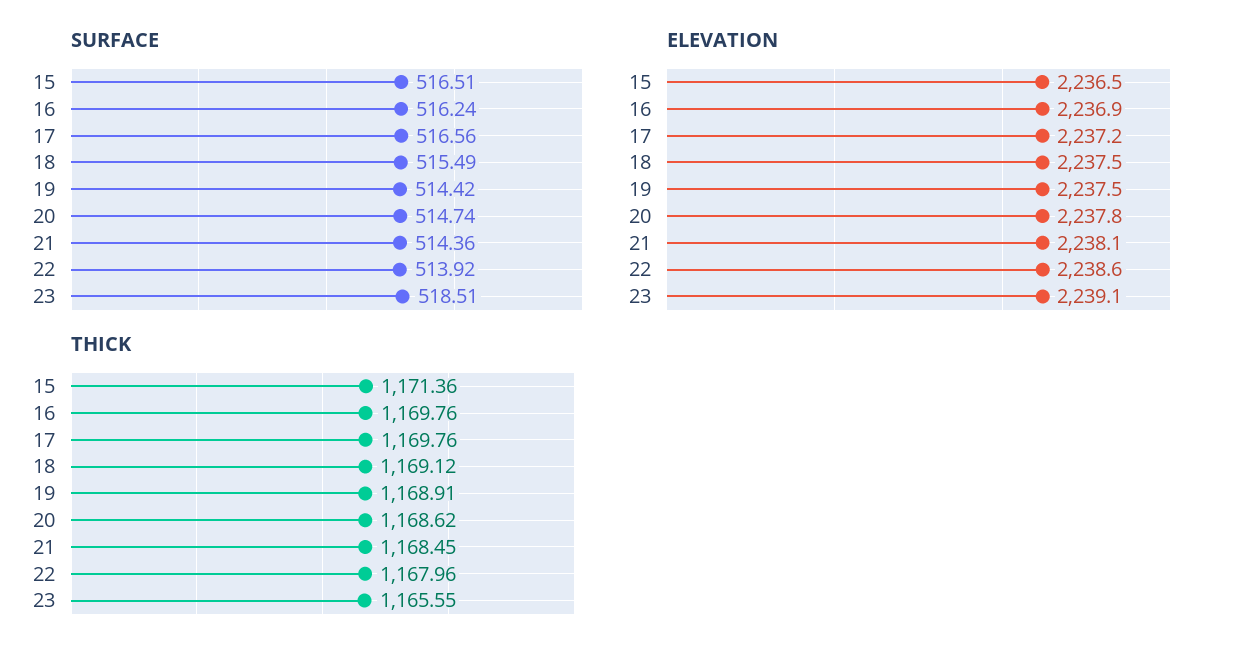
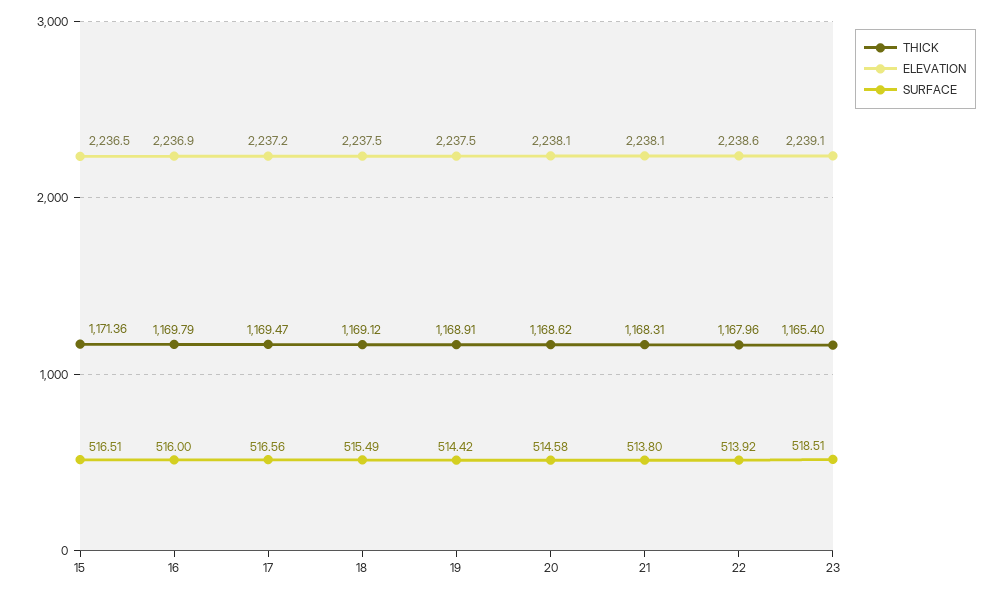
SURFACE, 16: 516.24 -> 516
SURFACE, 20: 514.74 -> 514.58
SURFACE, 21: 514.36 -> 513.8
ELEVATION, 20: 2237.8 -> 2238.1
THICK, 16: 1169.76 -> 1169.79
THICK, 17: 1169.76 -> 1169.47
THICK, 21: 1168.45 -> 1168.31
THICK, 23: 1165.55 -> 1165.4

